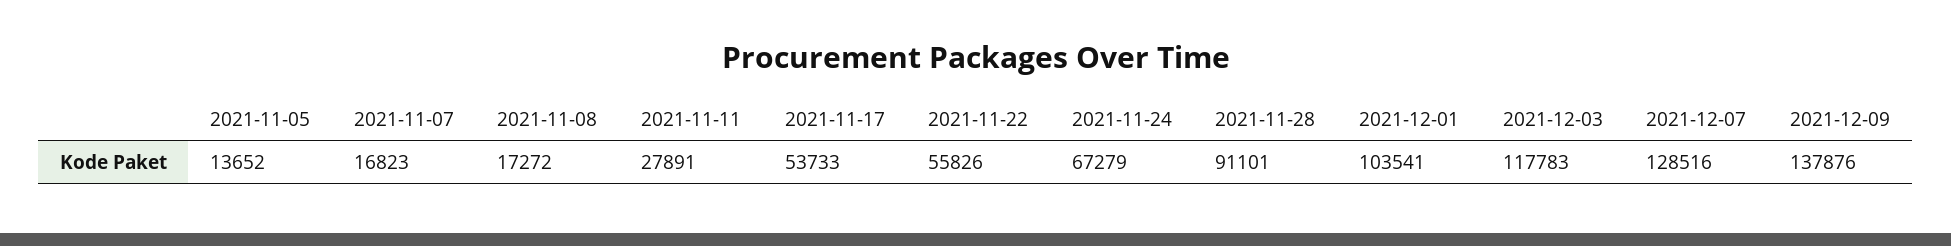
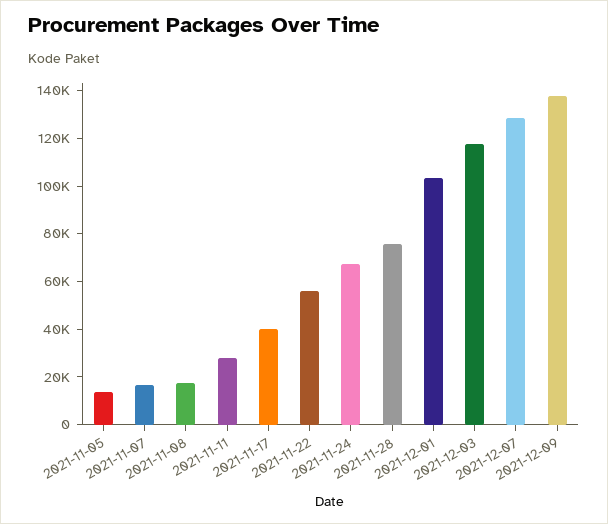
2021-11-17: 53733 -> 40000
2021-11-28: 91101 -> 75000

